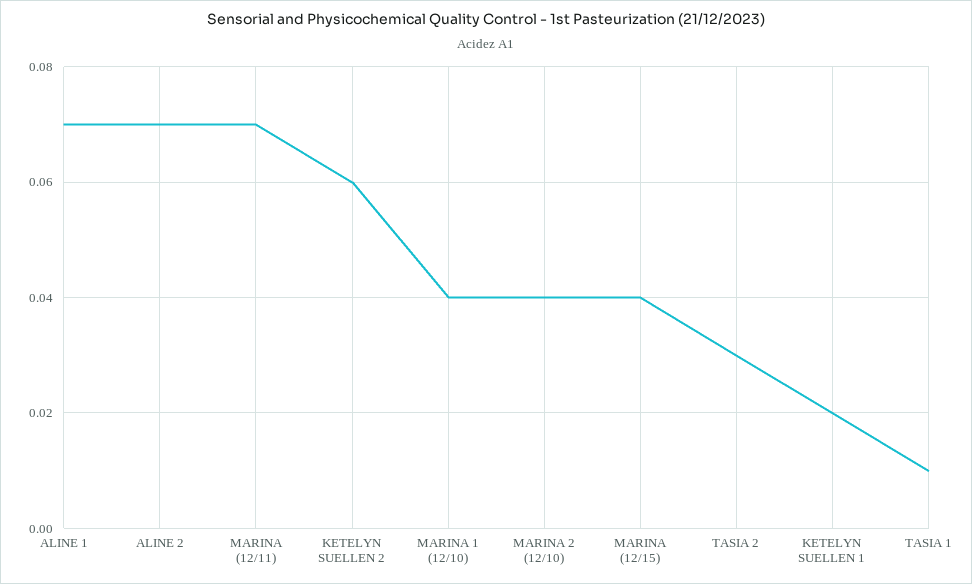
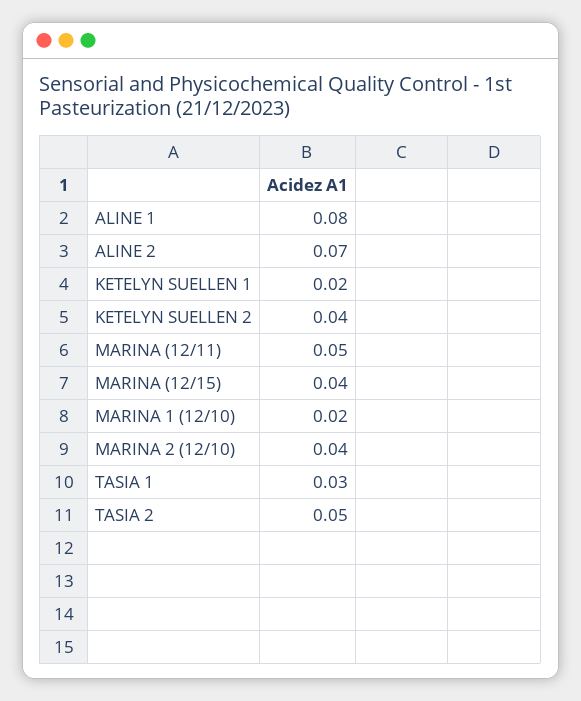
ALINE 1: 0.07 -> 0.08
MARINA (12/11): 0.07 -> 0.05
KETELYN SUELLEN 2: 0.06 -> 0.04
MARINA 1 (12/10): 0.04 -> 0.02
TASIA 2: 0.03 -> 0.05
TASIA 1: 0.01 -> 0.03

